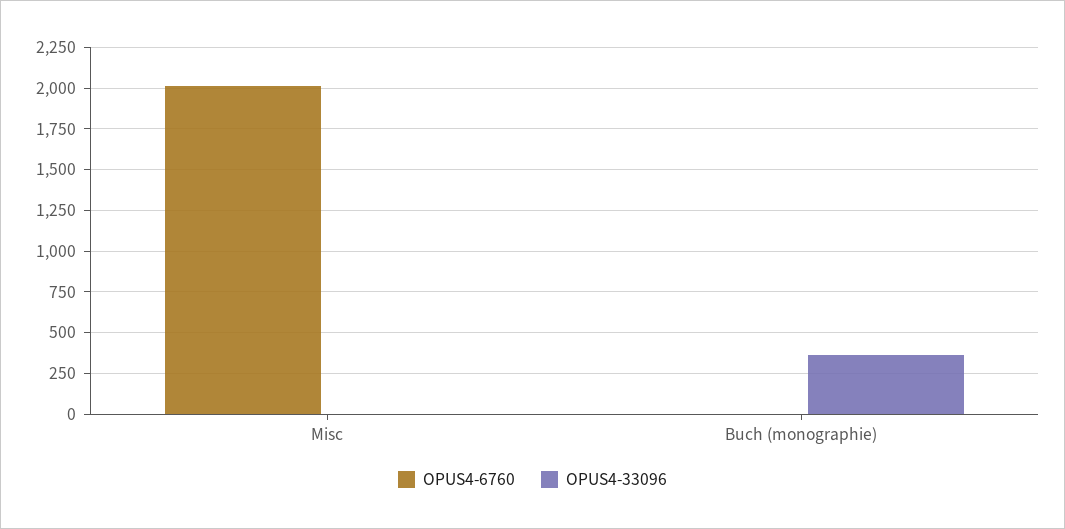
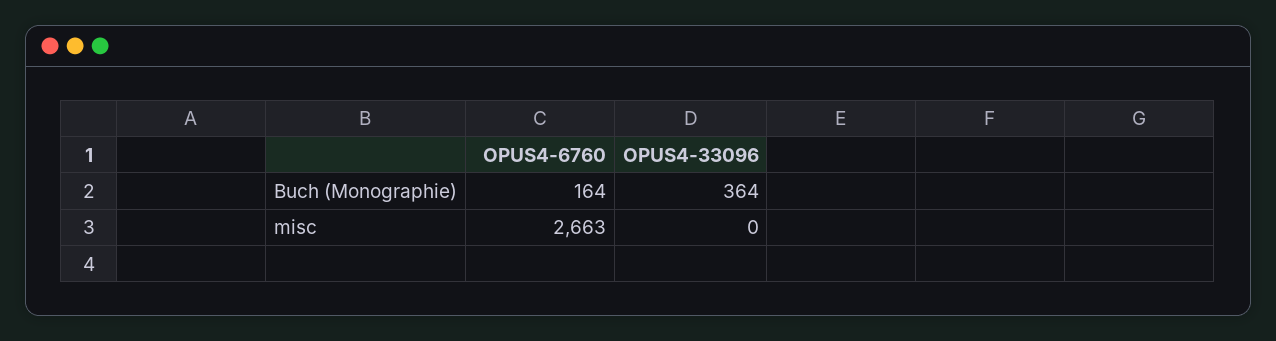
OPUS4-6760, Misc: 2000 -> 2663
OPUS4-6760, Buch (monographie): 0 -> 164

